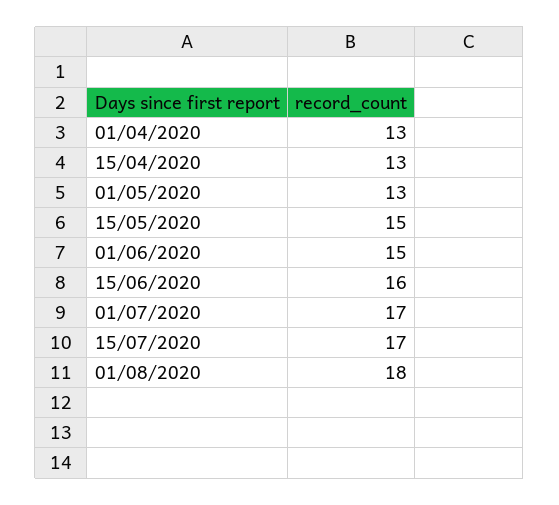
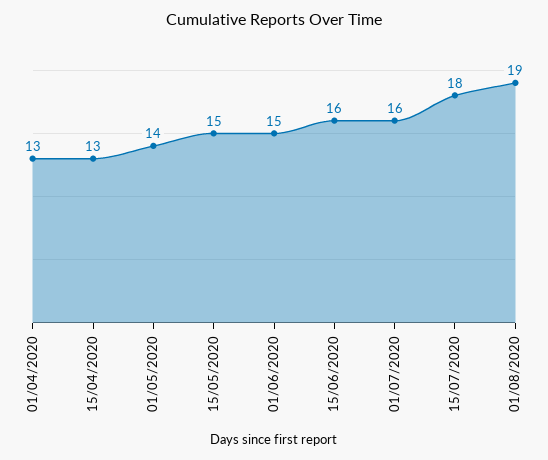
01/05/2020: 13 -> 14
01/07/2020: 17 -> 16
15/07/2020: 17 -> 18
01/08/2020: 18 -> 19

